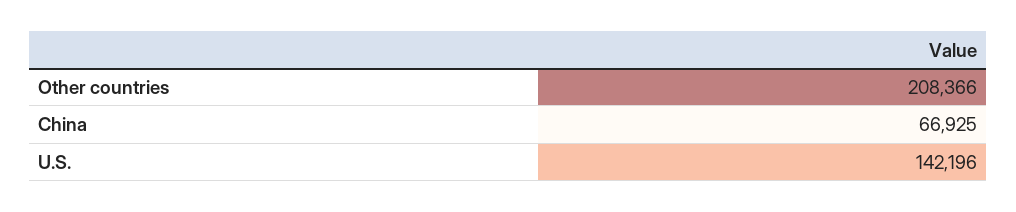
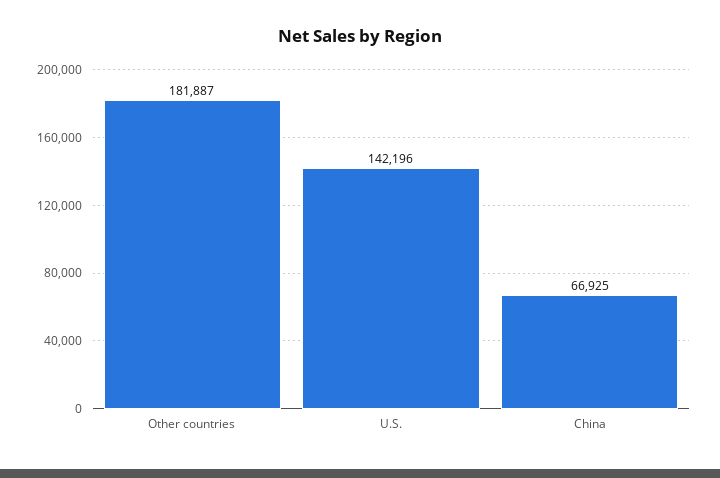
Other countries: 208366 -> 181887

